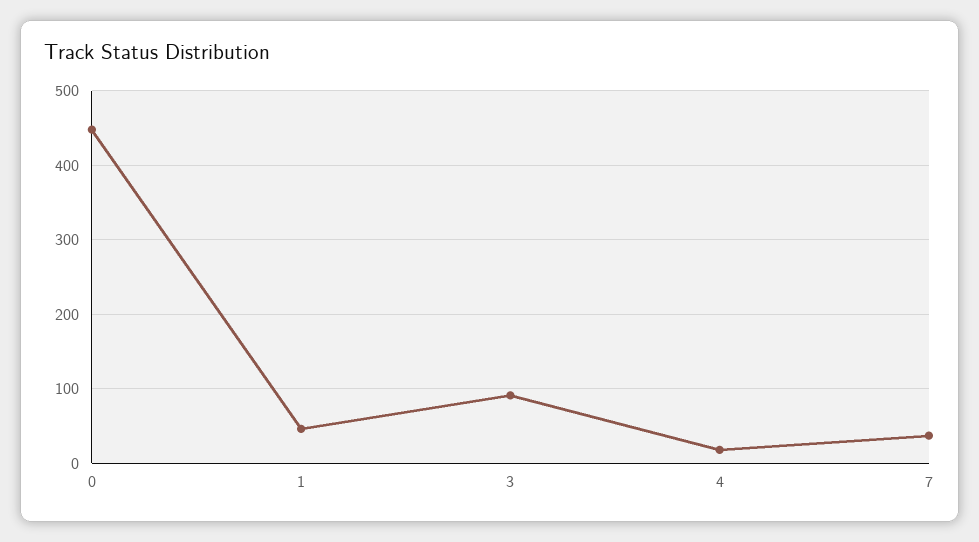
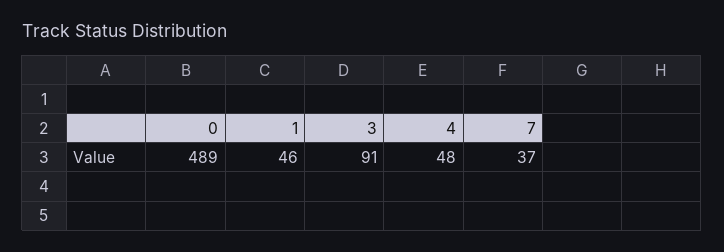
0: 450 -> 489
4: 20 -> 48

